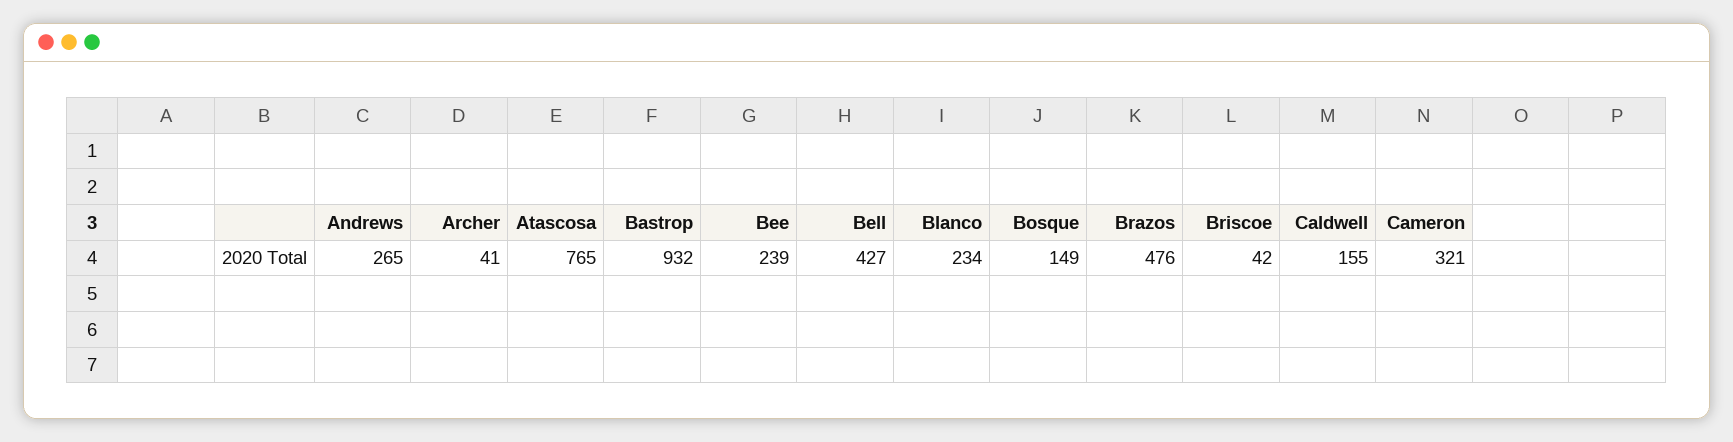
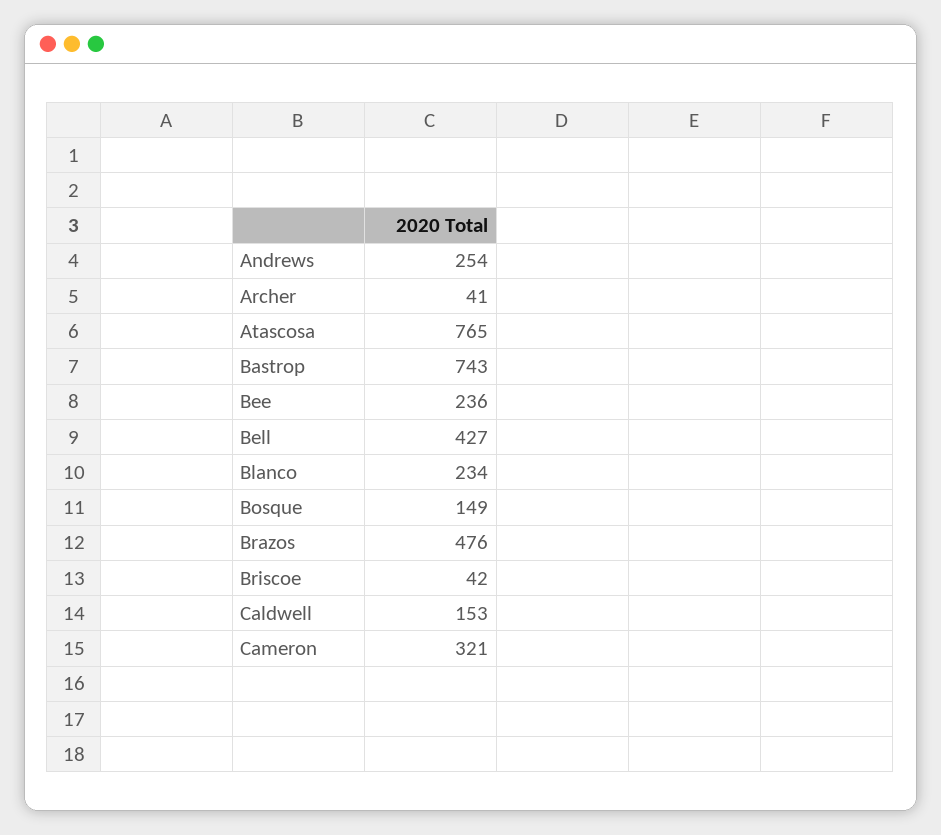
Andrews: 265 -> 254
Bastrop: 932 -> 743
Bee: 239 -> 236
Caldwell: 155 -> 153

